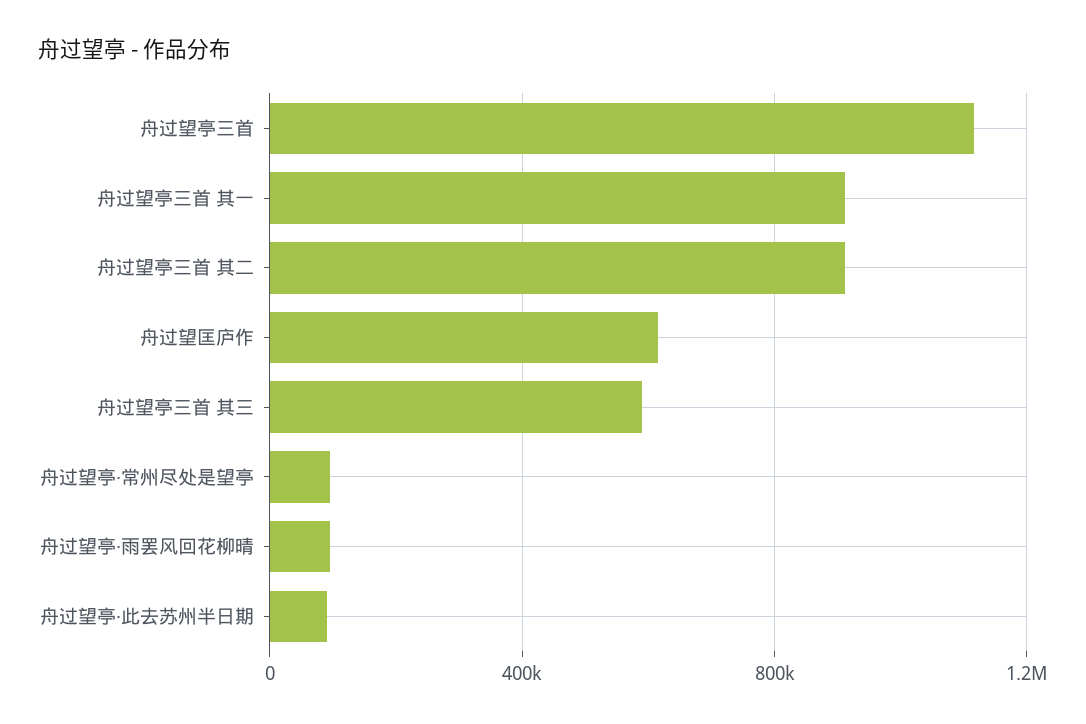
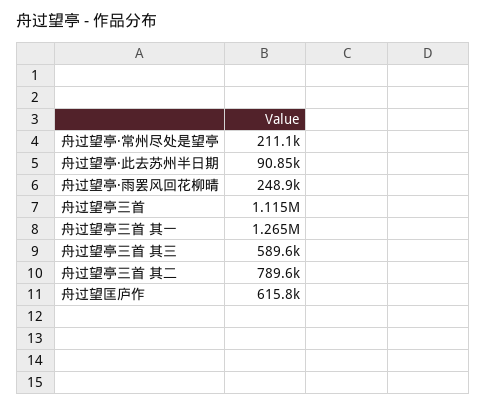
舟过望亭三首 其一: 900000 -> 1265000
舟过望亭三首 其二: 900000 -> 789600
舟过望亭·常州尽处是望亭: 100000 -> 211100
舟过望亭·雨罢风回花柳晴: 100000 -> 248900

